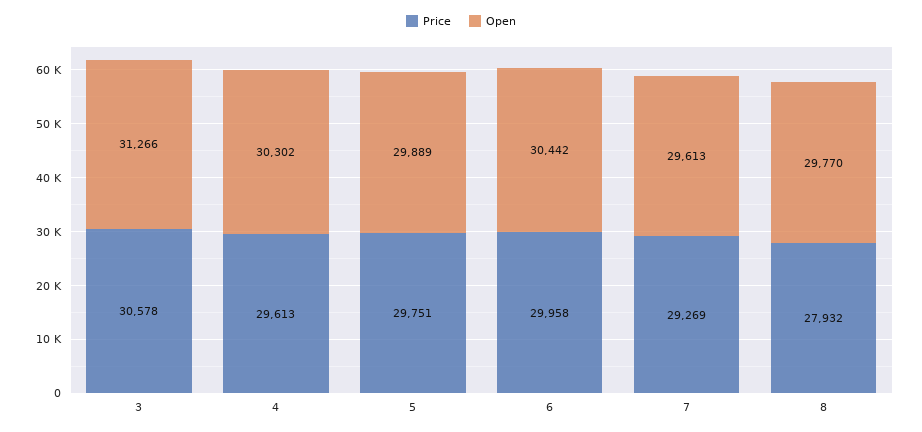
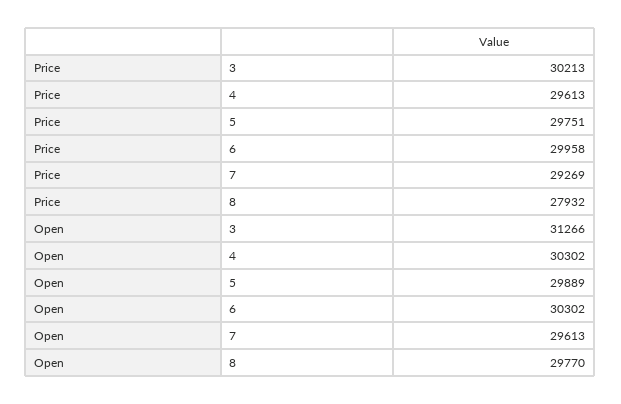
Price, 3: 30578 -> 30213
Open, 6: 30442 -> 30302

